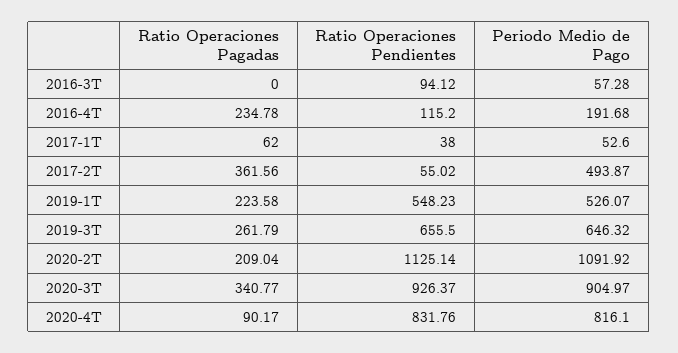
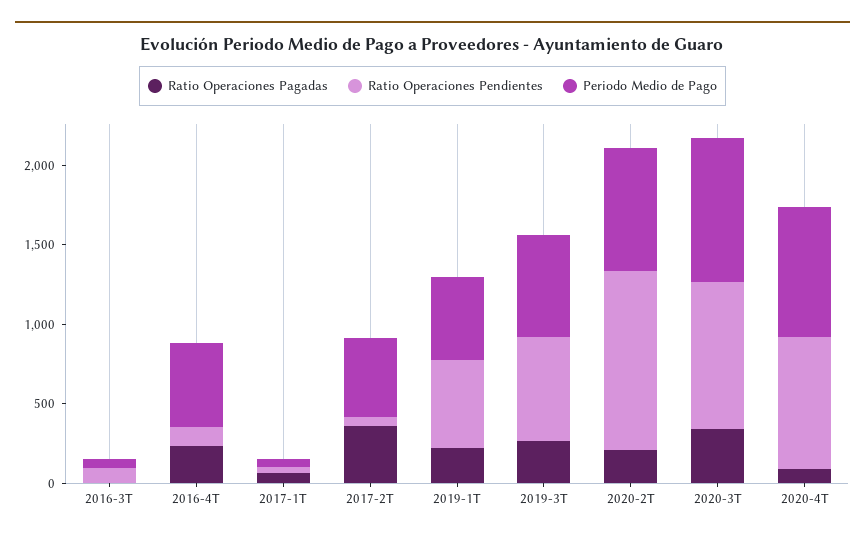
Periodo Medio de Pago, 2016-4T: 191.68 -> 500
Periodo Medio de Pago, 2020-2T: 1091.92 -> 800

